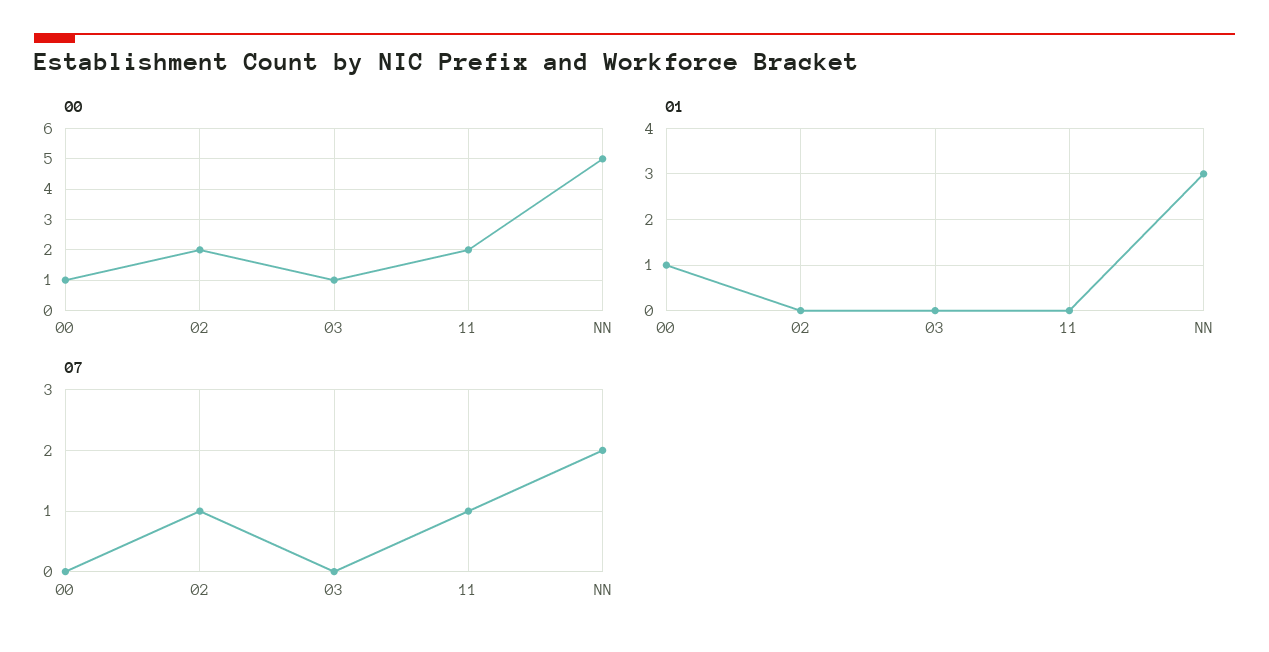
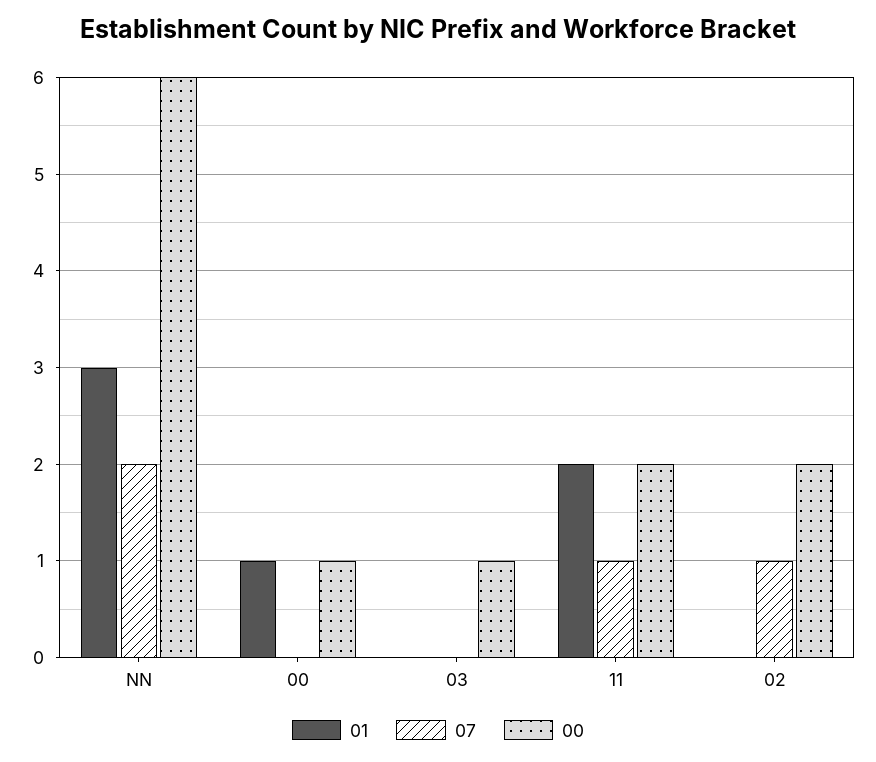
00, NN: 5 -> 6
01, 11: 0 -> 2

